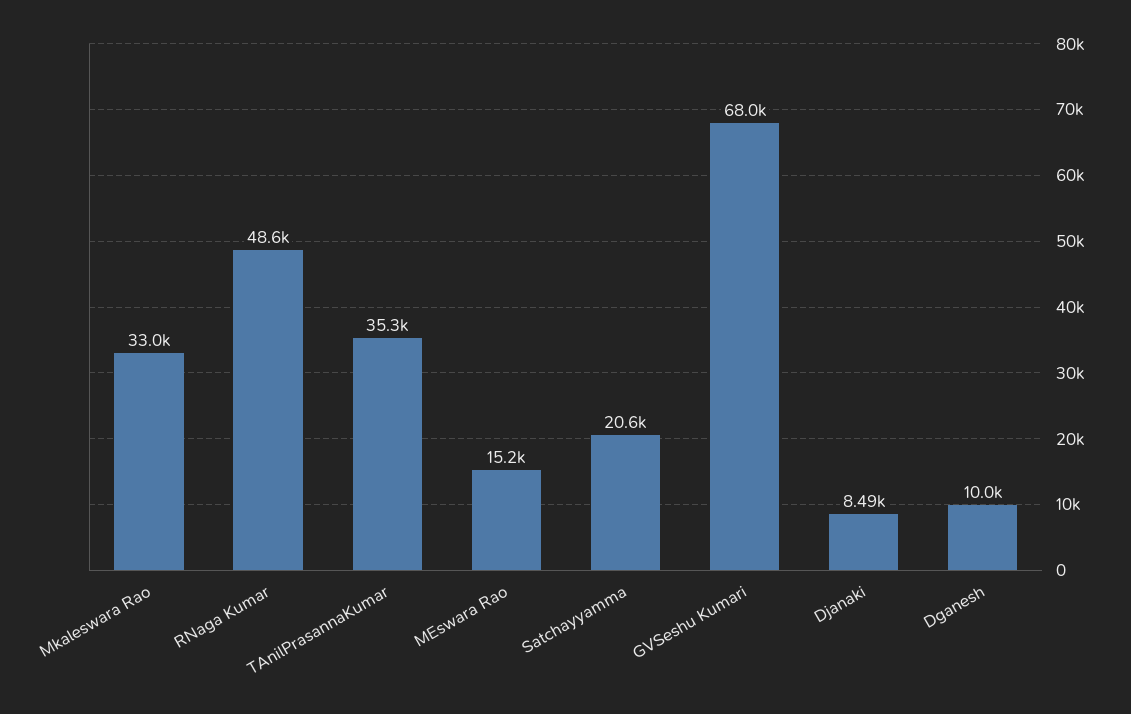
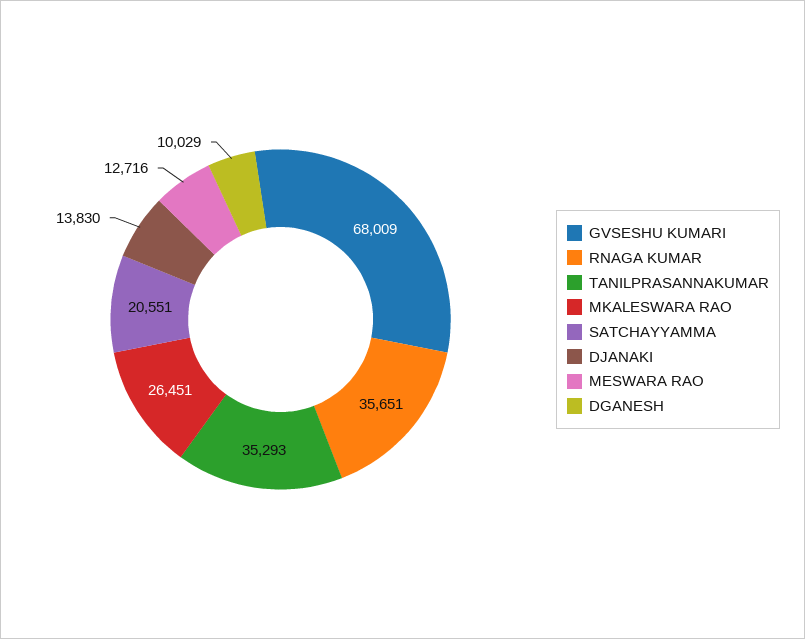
Mkaleswara Rao: 33000 -> 26451
RNaga Kumar: 48600 -> 35651
MEswara Rao: 15200 -> 12716
Djanaki: 8490 -> 13830

